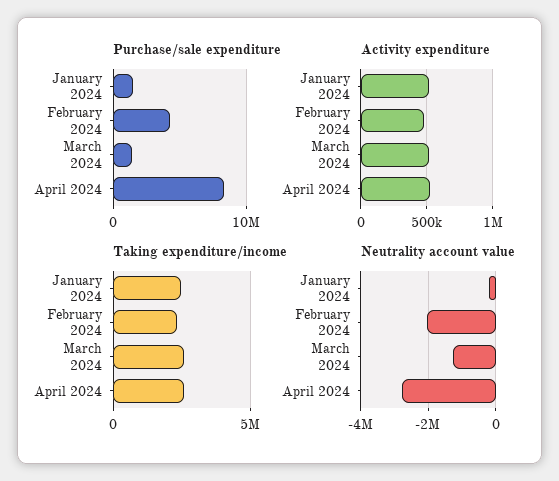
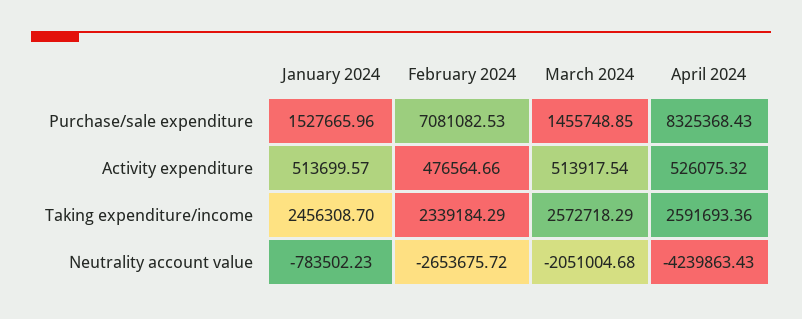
Purchase/sale expenditure, February 2024: 4000000 -> 7081082.53
Neutrality account value, January 2024: -200000 -> -783502.23
Neutrality account value, February 2024: -2000000 -> -2653675.72
Neutrality account value, March 2024: -1200000 -> -2051004.68
Neutrality account value, April 2024: -2800000 -> -4239863.43

